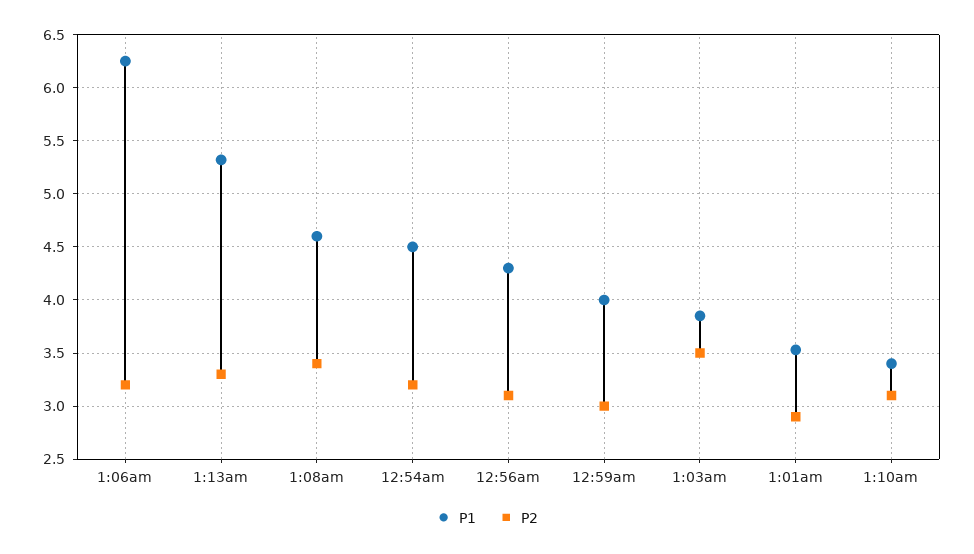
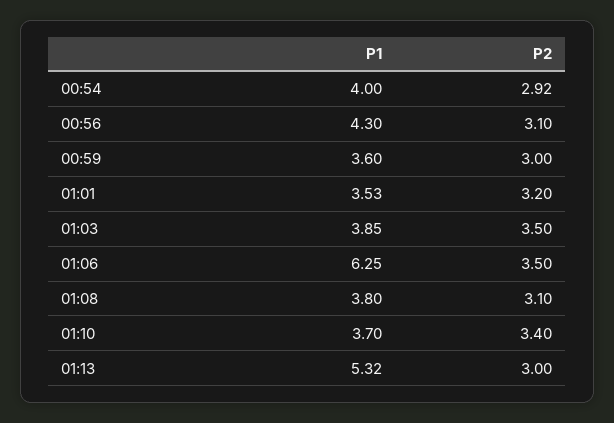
P2, 1:06am: 3.2 -> 3.5
P2, 1:13am: 3.3 -> 3
P1, 1:08am: 4.6 -> 3.8
P2, 1:08am: 3.4 -> 3.1
P1, 12:54am: 4.5 -> 4
P2, 12:54am: 3.2 -> 2.92
P1, 12:59am: 4 -> 3.6
P2, 1:01am: 2.9 -> 3.2
P1, 1:10am: 3.4 -> 3.7
P2, 1:10am: 3.1 -> 3.4

